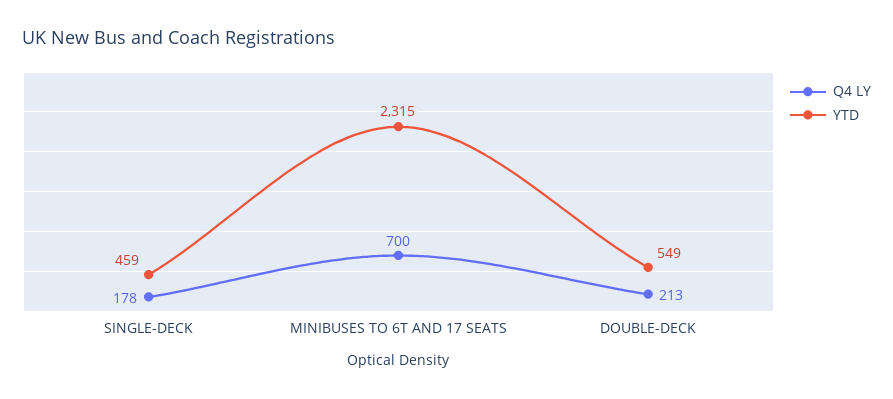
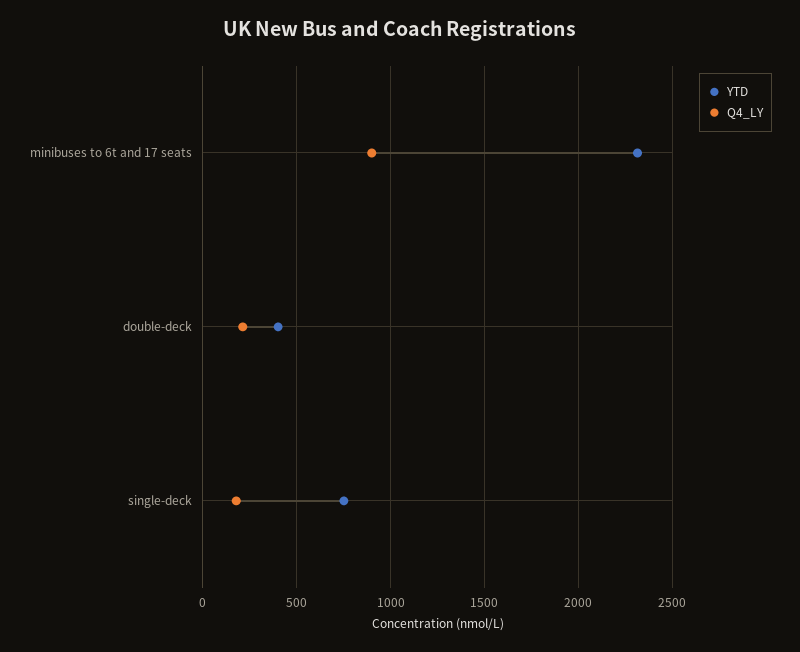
YTD, SINGLE-DECK: 459 -> 750
Q4 LY, MINIBUSES TO 6T AND 17 SEATS: 700 -> 900
YTD, DOUBLE-DECK: 549 -> 400

